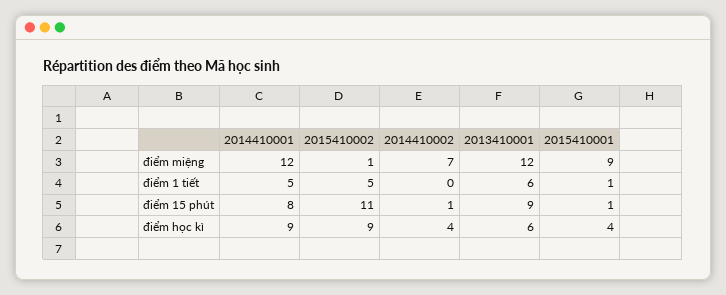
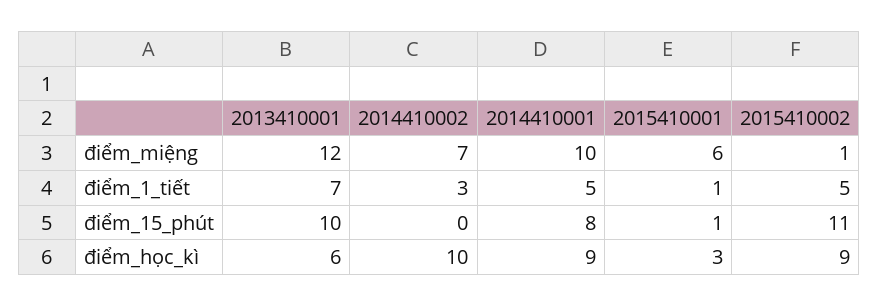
2014410001, điểm miệng: 12 -> 10
2015410001, điểm miệng: 9 -> 6
2014410002, điểm 1 tiết: 0 -> 3
2013410001, điểm 1 tiết: 6 -> 7
2014410002, điểm 15 phút: 1 -> 0
2013410001, điểm 15 phút: 9 -> 10
2014410002, điểm học kì: 4 -> 10
2015410001, điểm học kì: 4 -> 3

